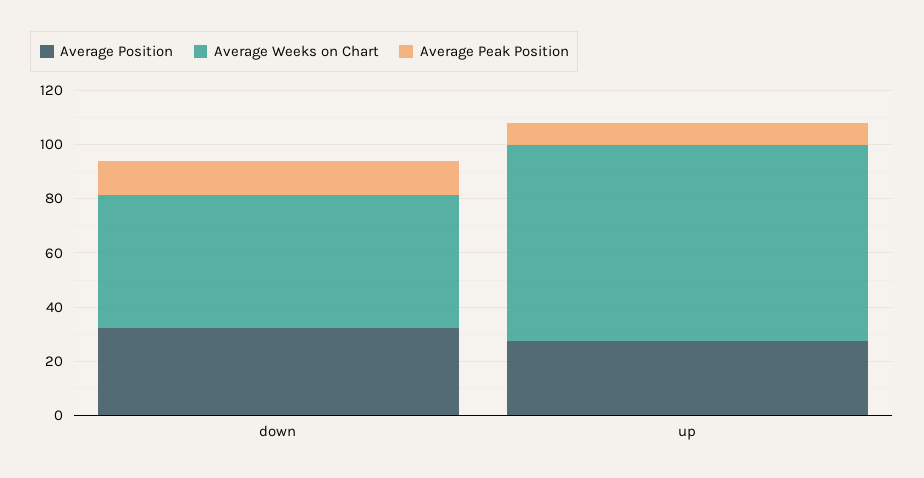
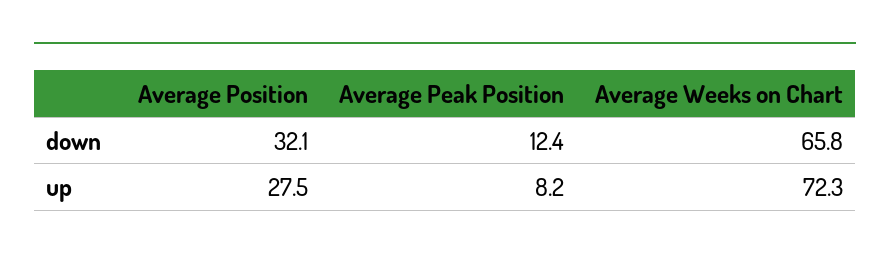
Average Weeks on Chart, down: 50 -> 65.8

